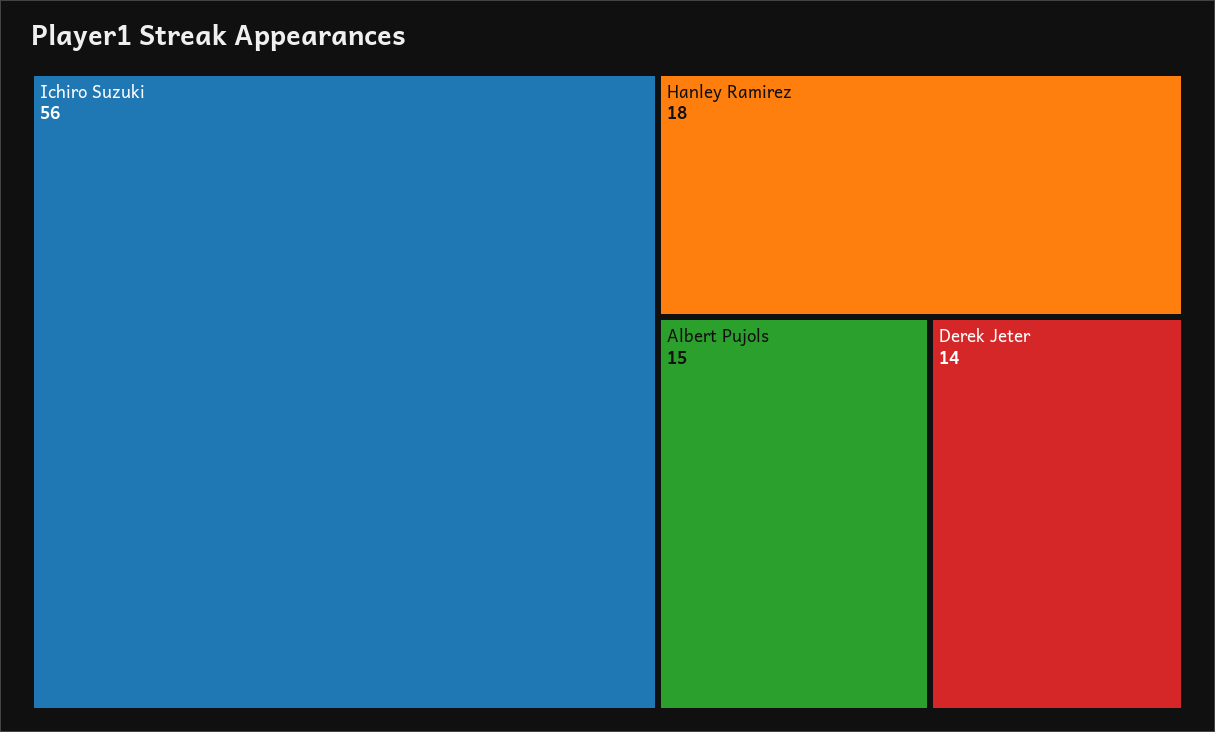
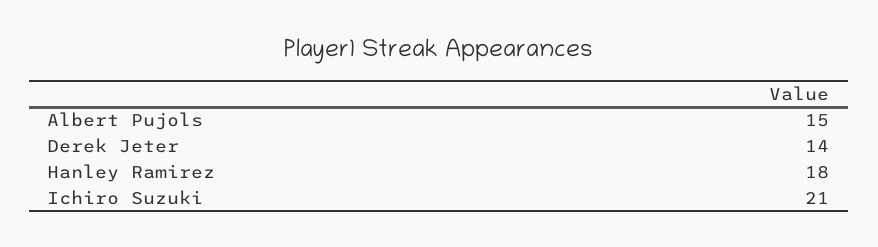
Ichiro Suzuki: 56 -> 21

